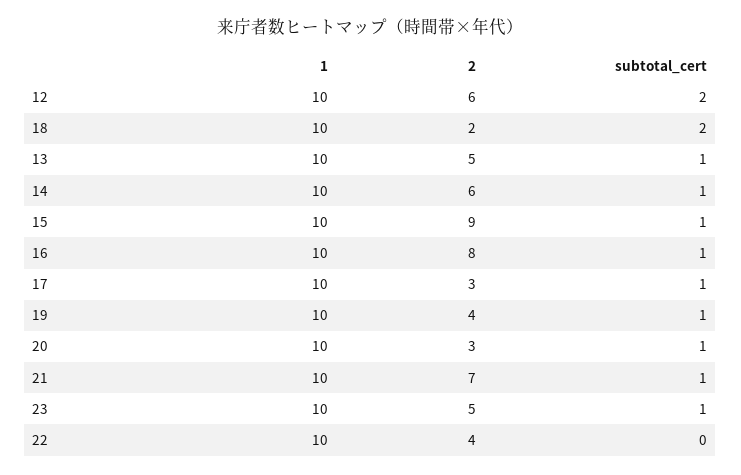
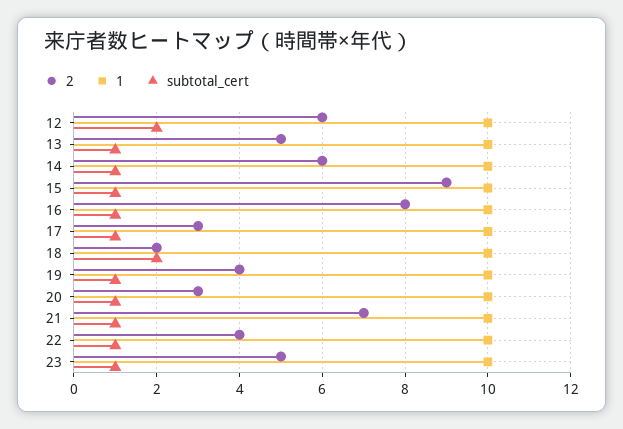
subtotal_cert, 22: 0 -> 1

